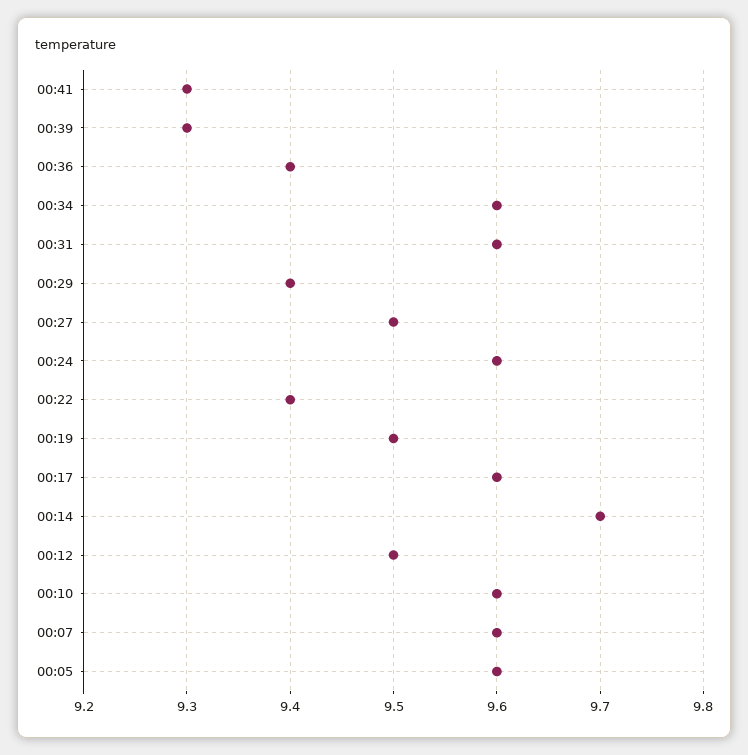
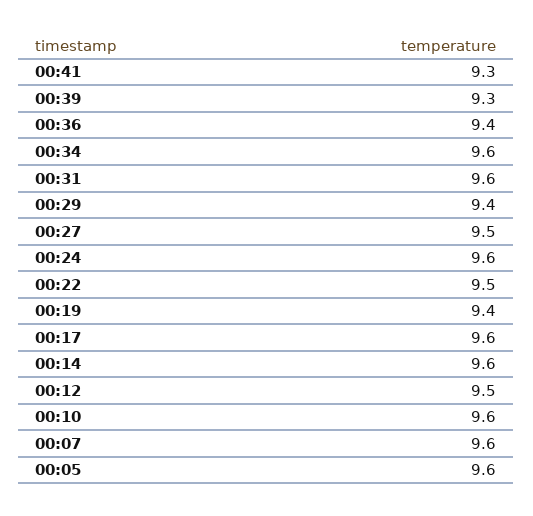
00:22: 9.4 -> 9.5
00:19: 9.5 -> 9.4
00:14: 9.7 -> 9.6

